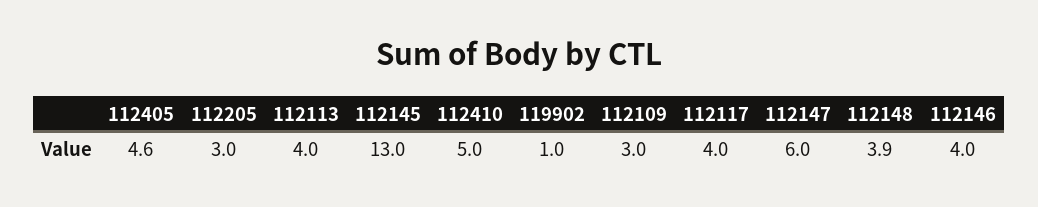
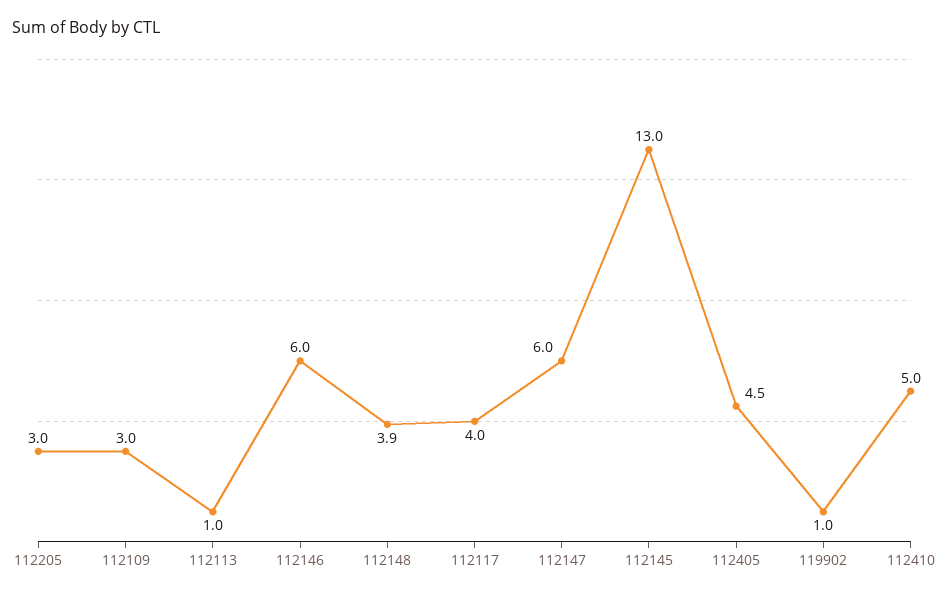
112405: 4.6 -> 4.5
112113: 4 -> 1
112146: 4 -> 6

